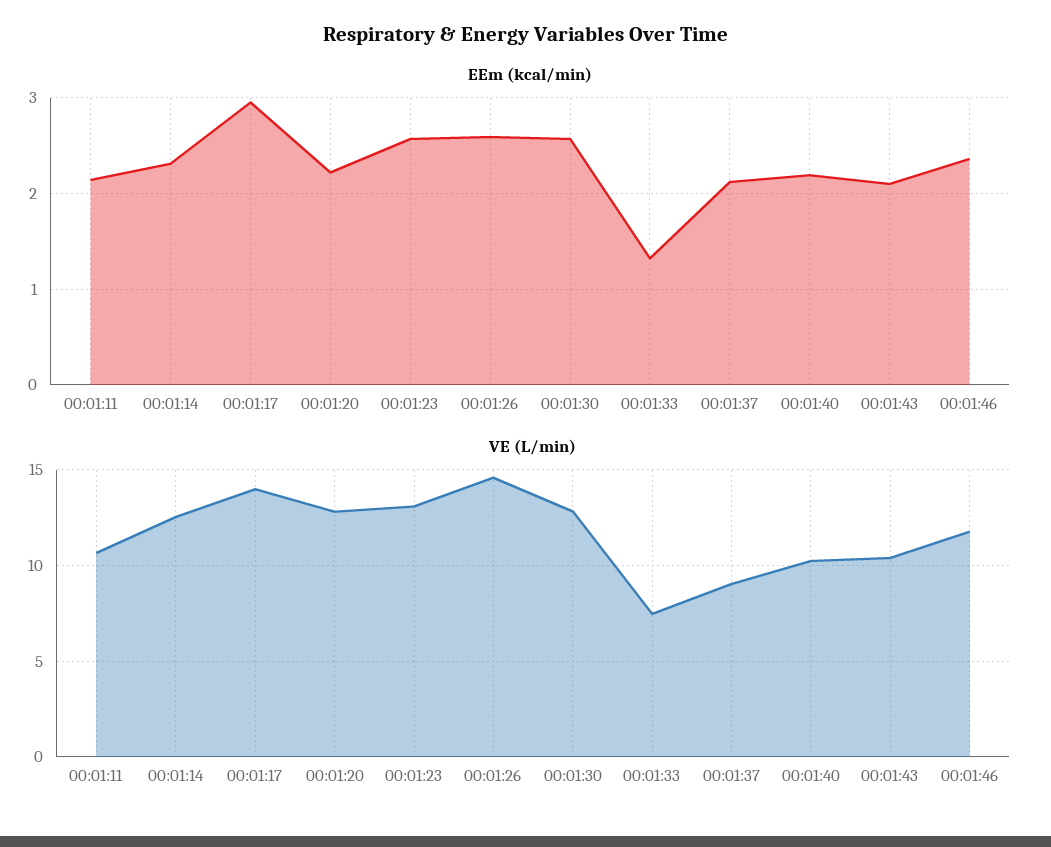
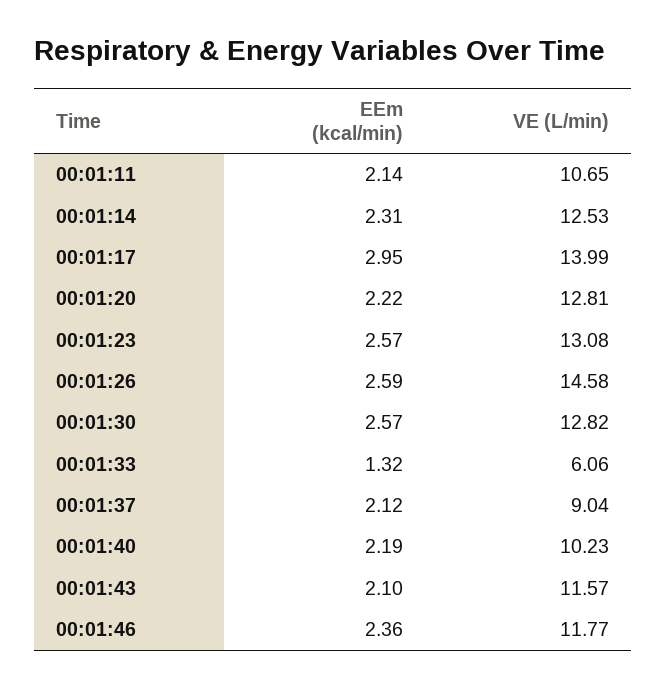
VE (L/min), 00:01:33: 7.5 -> 6.06
VE (L/min), 00:01:43: 10.5 -> 11.57

